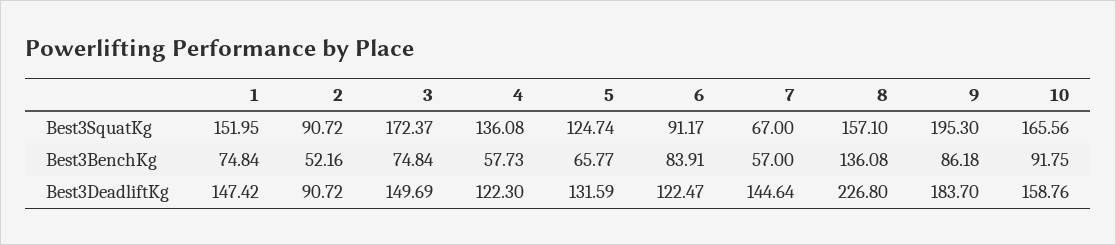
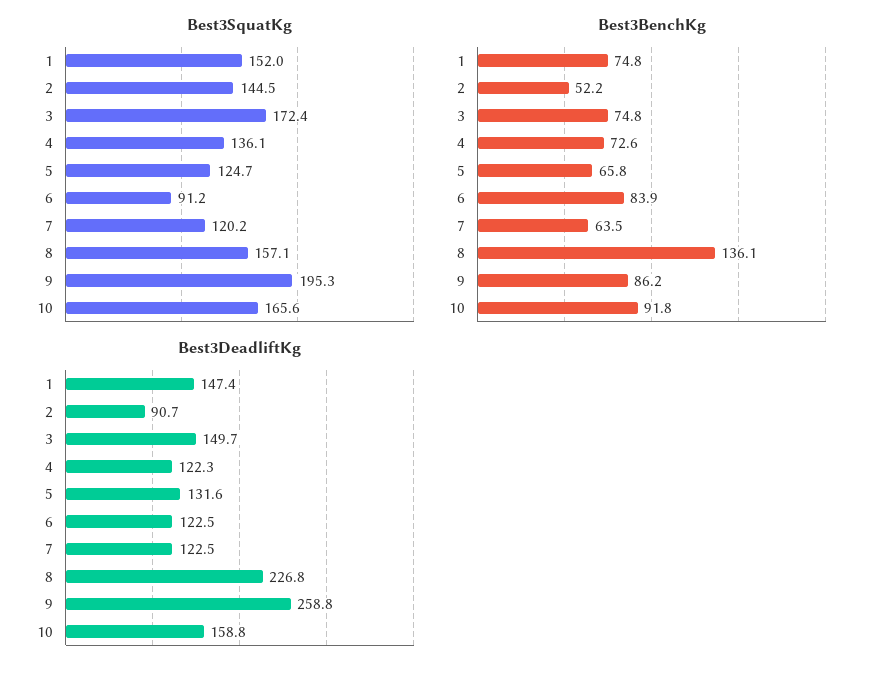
Best3SquatKg, 2: 90.72 -> 144.5
Best3SquatKg, 7: 67 -> 120.2
Best3BenchKg, 4: 57.73 -> 72.6
Best3BenchKg, 7: 57 -> 63.5
Best3DeadliftKg, 7: 144.64 -> 122.5
Best3DeadliftKg, 9: 183.7 -> 258.8

